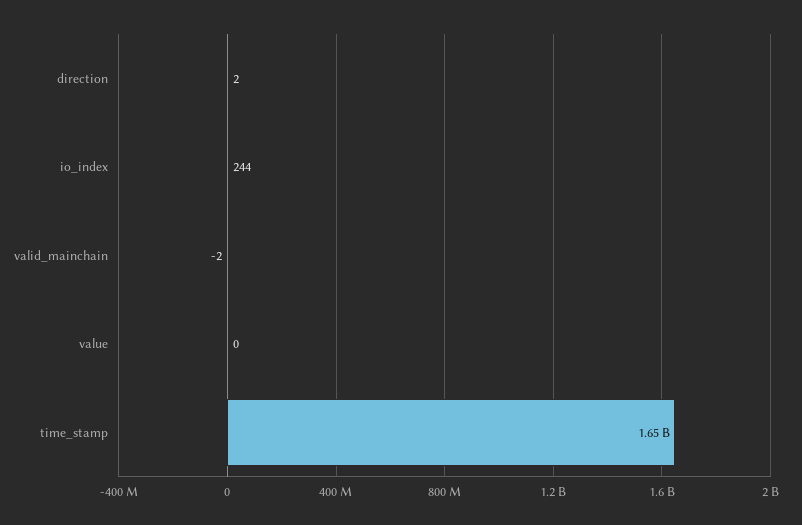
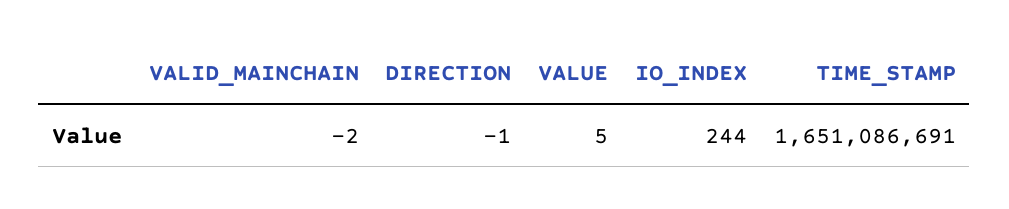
direction: 2 -> -1
value: 0 -> 5

